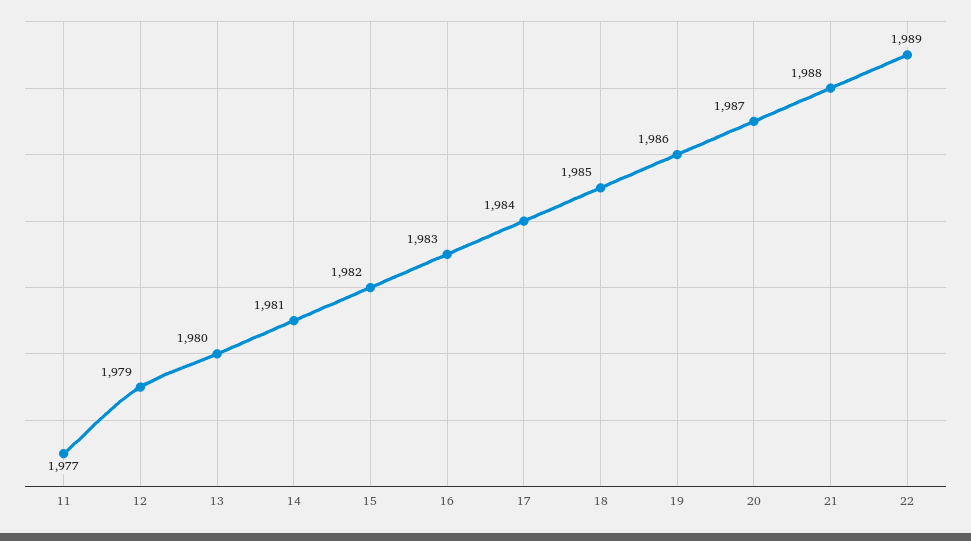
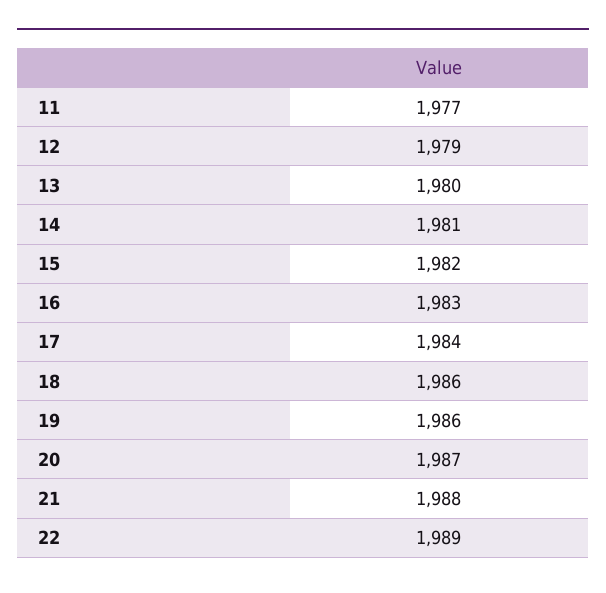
18: 1985 -> 1986

